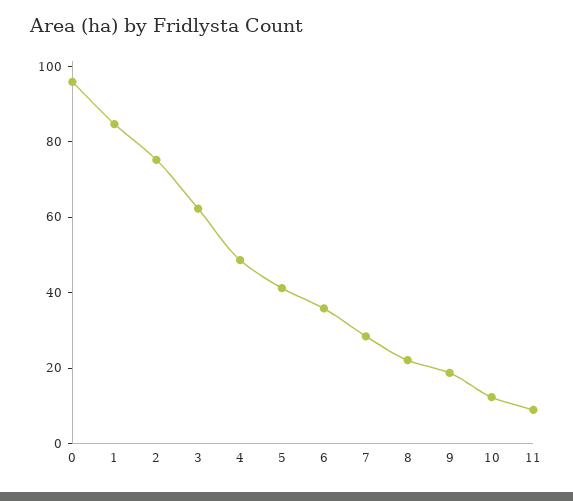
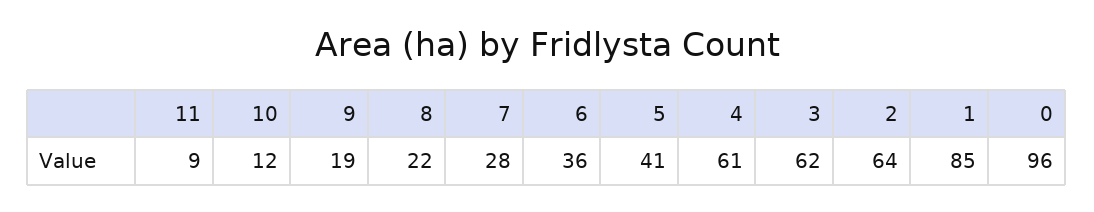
2: 75 -> 64
4: 50 -> 61

